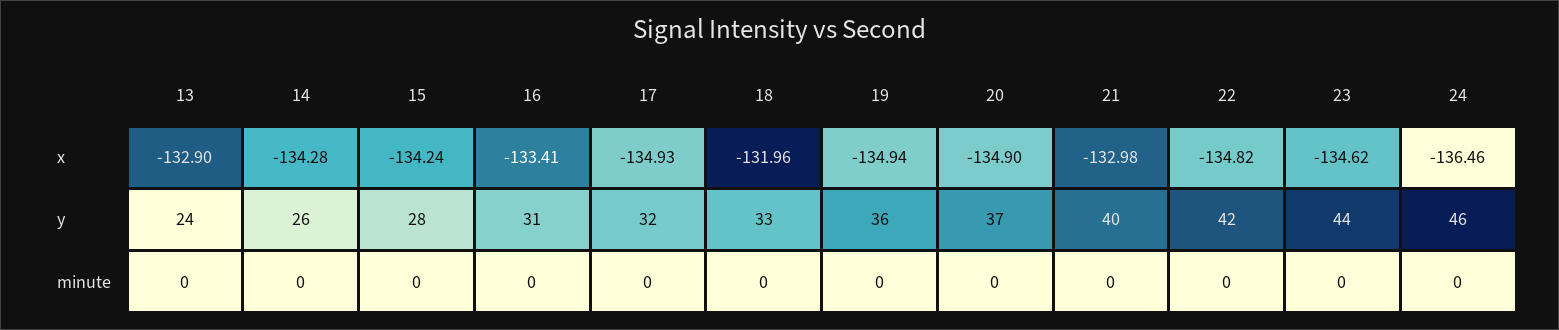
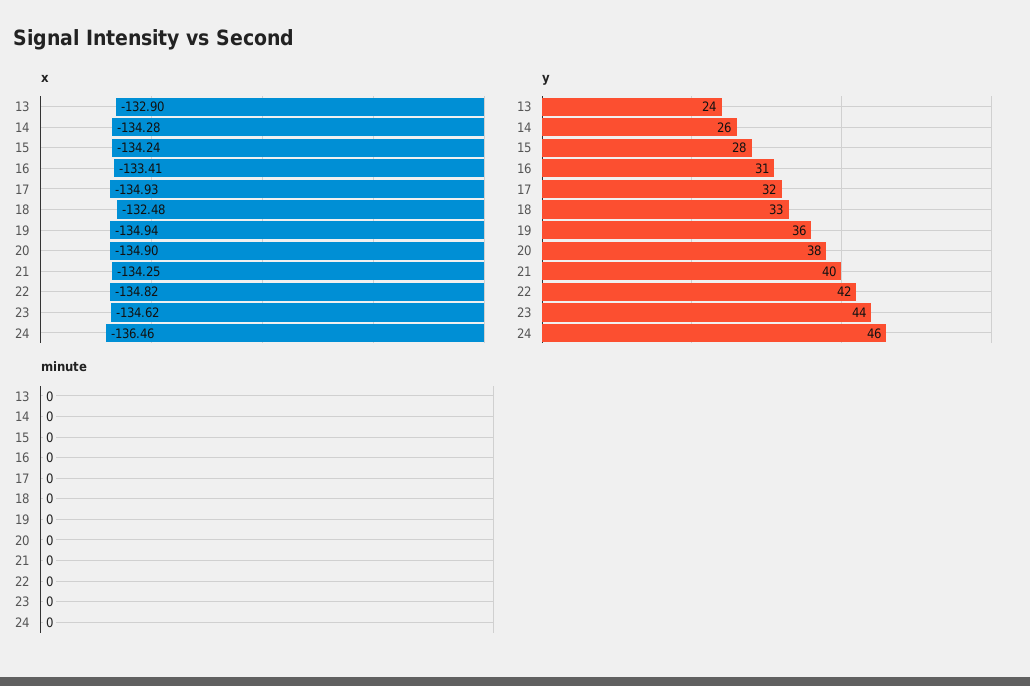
x, 18: -131.96 -> -132.48
x, 21: -132.98 -> -134.25
y, 20: 37 -> 38

